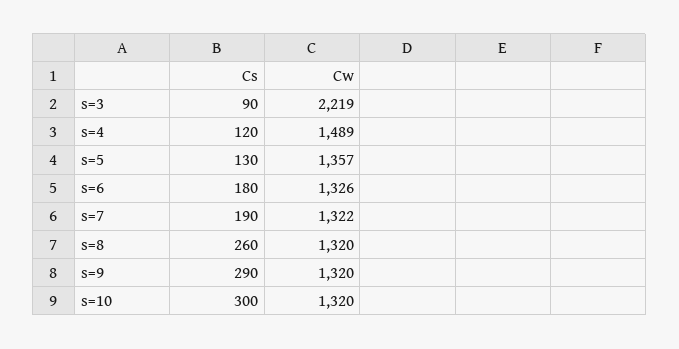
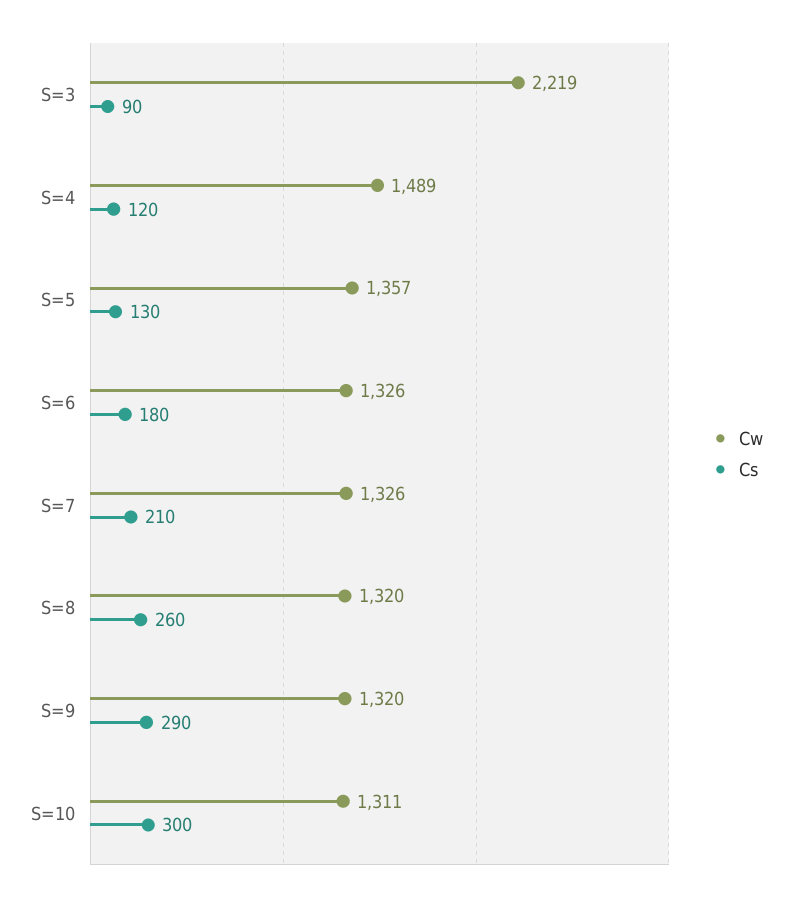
Cs, s=7: 190 -> 210
Cw, s=7: 1322 -> 1326
Cw, s=10: 1320 -> 1311

